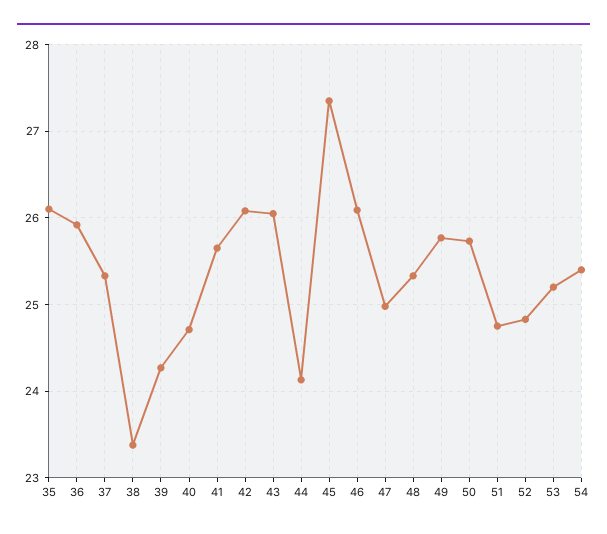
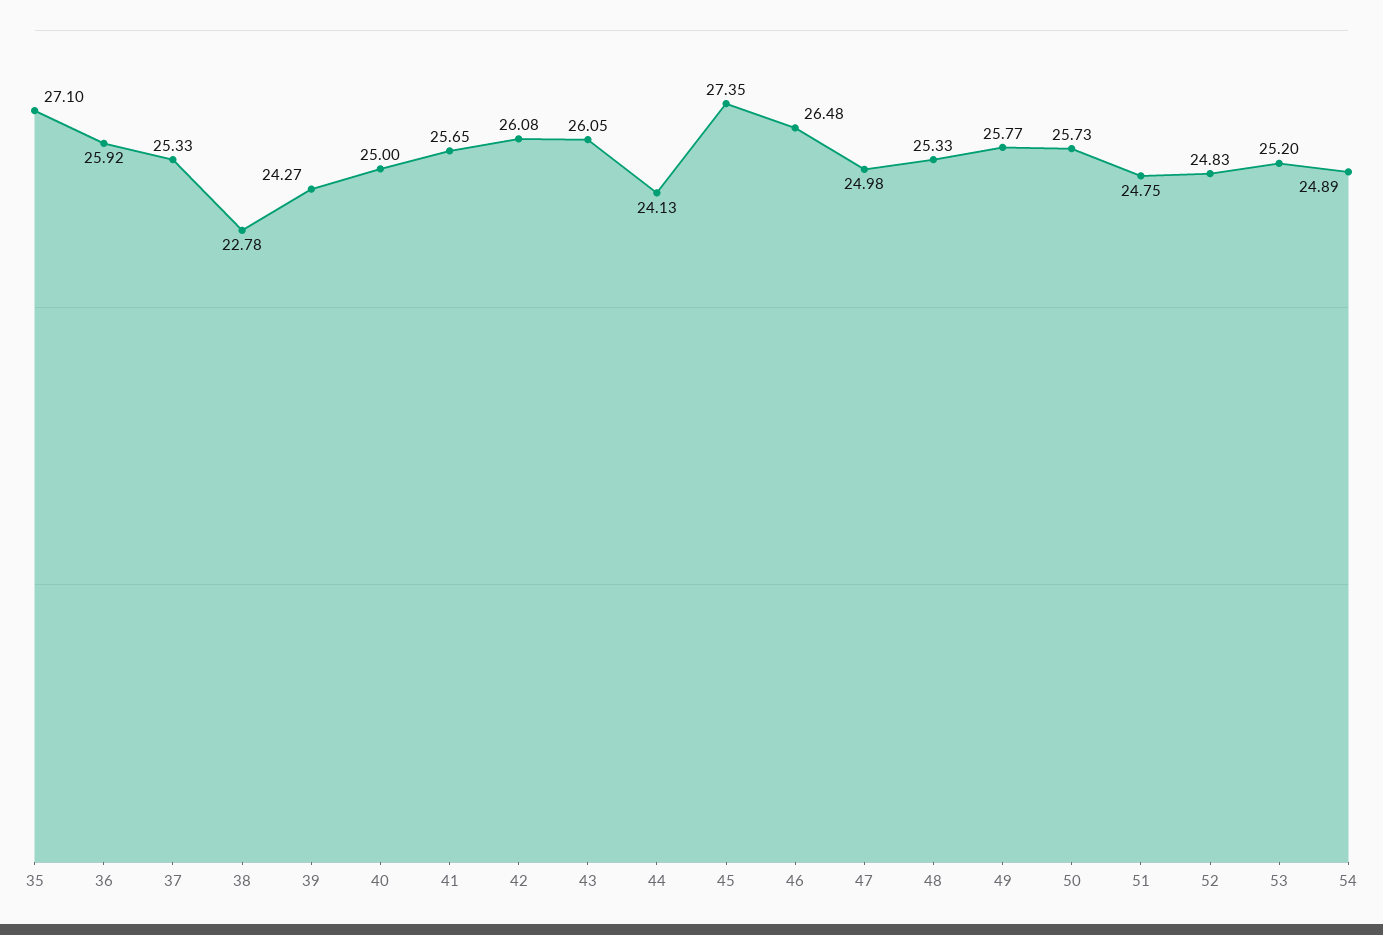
35: 26.1 -> 27.1
38: 23.4 -> 22.78
40: 24.7 -> 25
46: 26.1 -> 26.48
54: 25.4 -> 24.89

